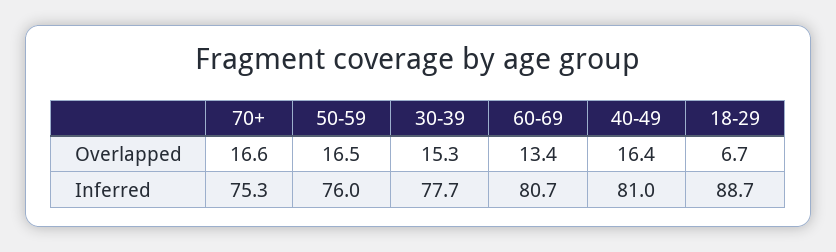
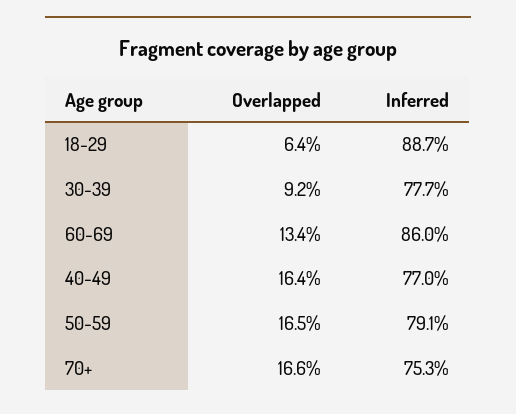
30-39, Overlapped: 15.3 -> 9.2
18-29, Overlapped: 6.7 -> 6.4
50-59, Inferred: 76 -> 79.1
60-69, Inferred: 80.7 -> 86
40-49, Inferred: 81 -> 77

